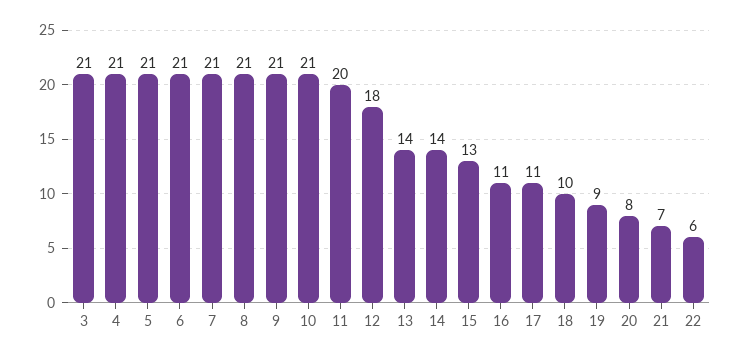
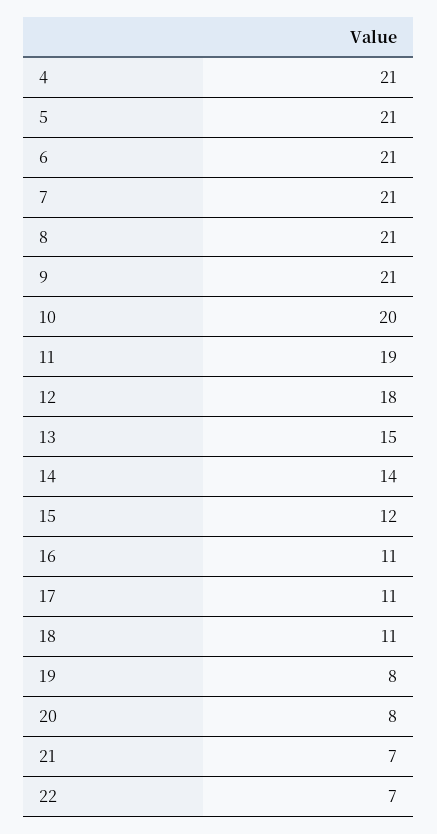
3: 21 -> none
10: 21 -> 20
11: 20 -> 19
13: 14 -> 15
15: 13 -> 12
18: 10 -> 11
19: 9 -> 8
22: 6 -> 7

